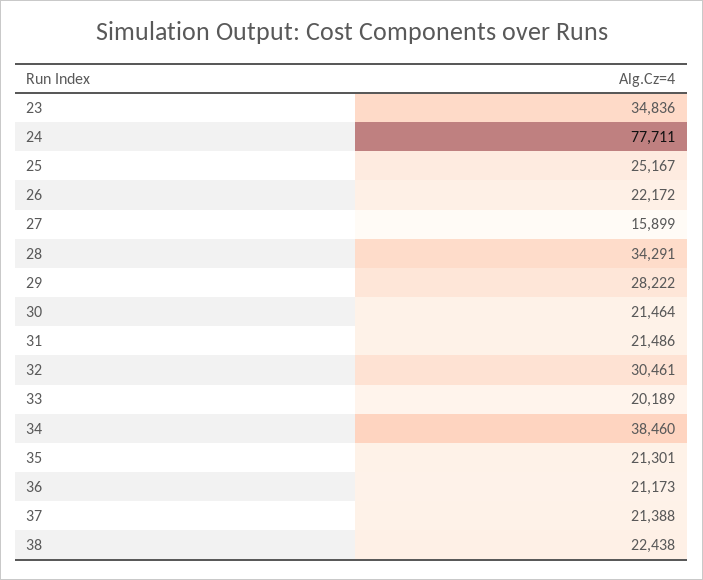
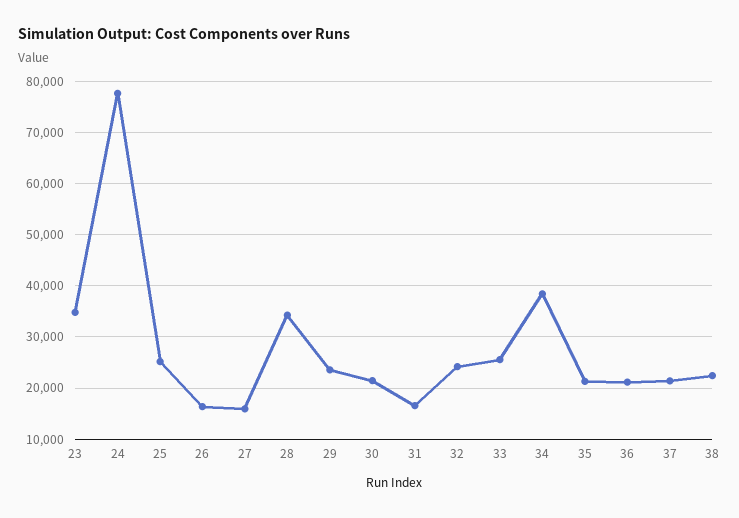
26: 22172 -> 16000
29: 28222 -> 24000
31: 21486 -> 16000
32: 30461 -> 24000
33: 20189 -> 26000

